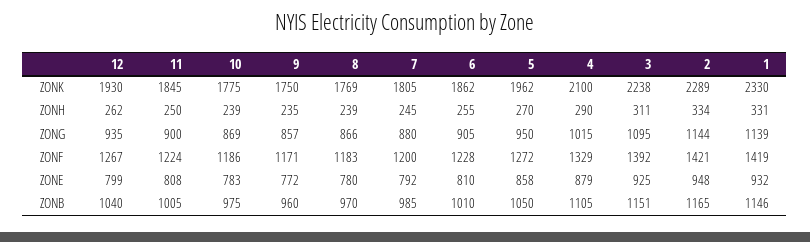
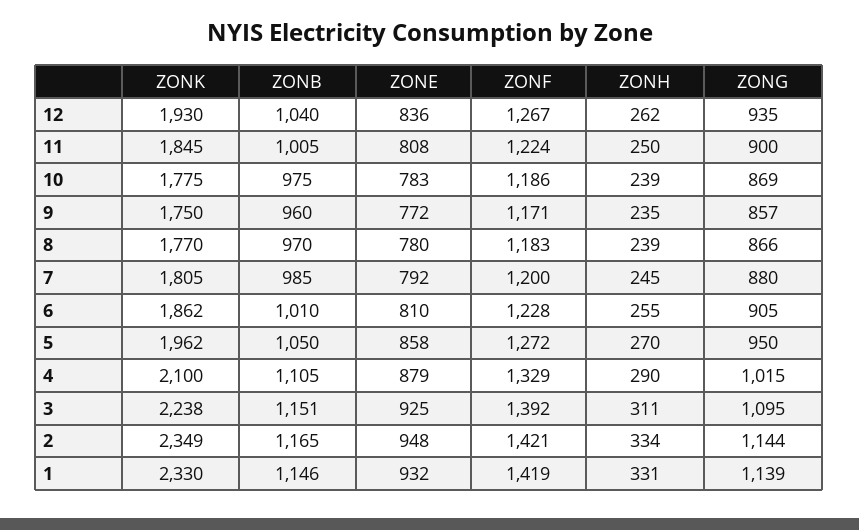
8, ZONK: 1769 -> 1770
2, ZONK: 2289 -> 2349
12, ZONE: 799 -> 836

